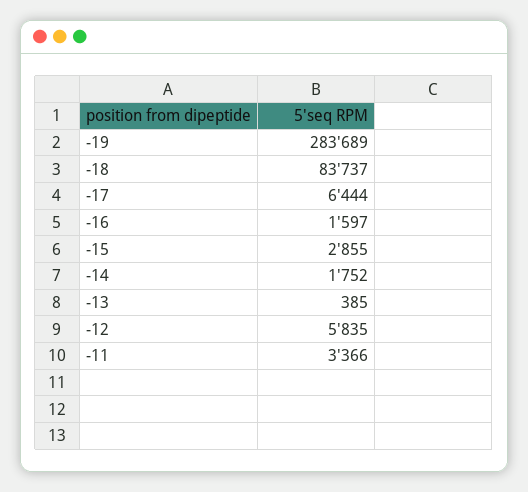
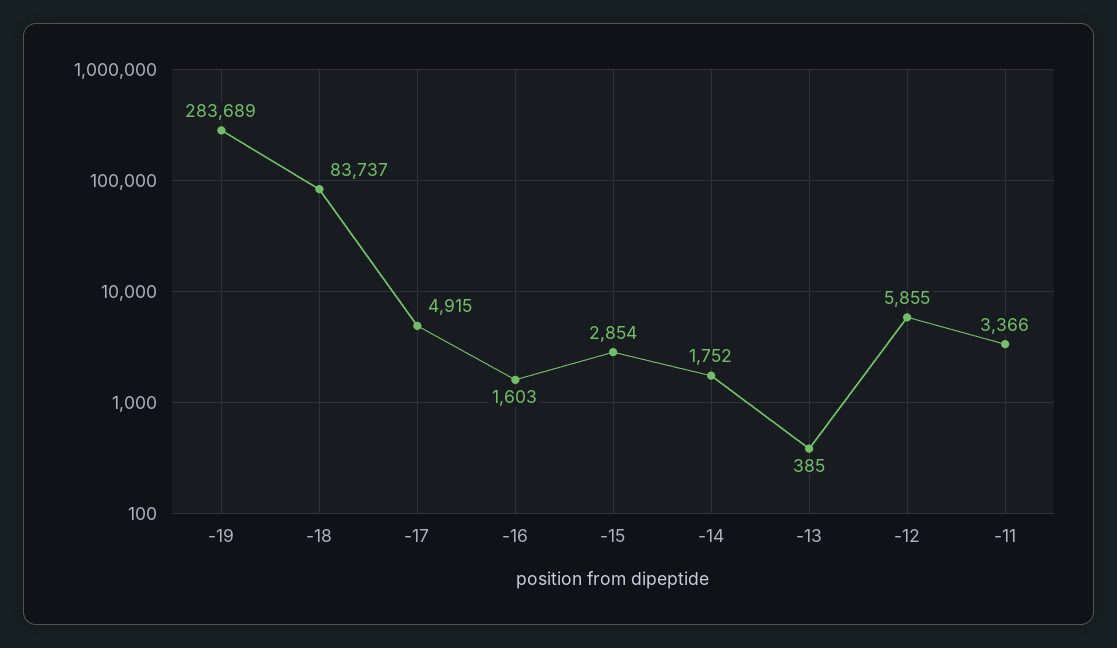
-17: 6444 -> 4915
-16: 1597 -> 1603
-15: 2855 -> 2854
-12: 5835 -> 5855

